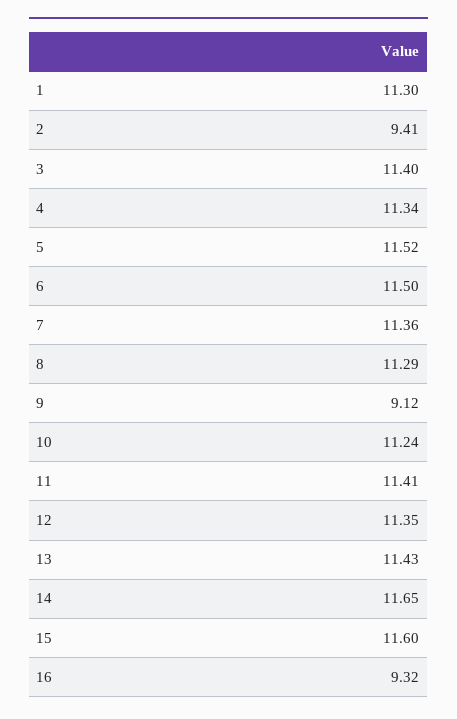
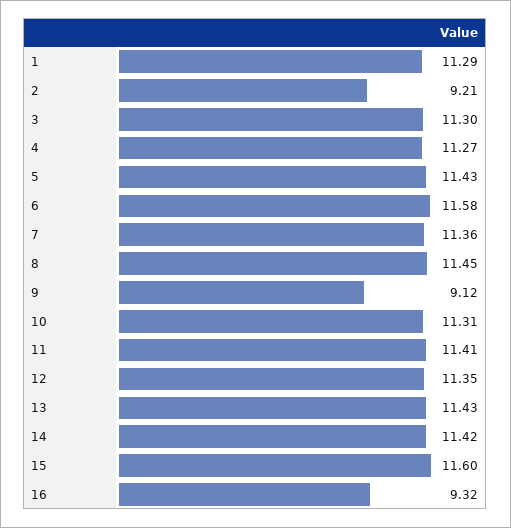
1: 11.3 -> 11.29
2: 9.41 -> 9.21
3: 11.4 -> 11.3
4: 11.34 -> 11.27
5: 11.52 -> 11.43
6: 11.5 -> 11.58
8: 11.29 -> 11.45
10: 11.24 -> 11.31
14: 11.65 -> 11.42

